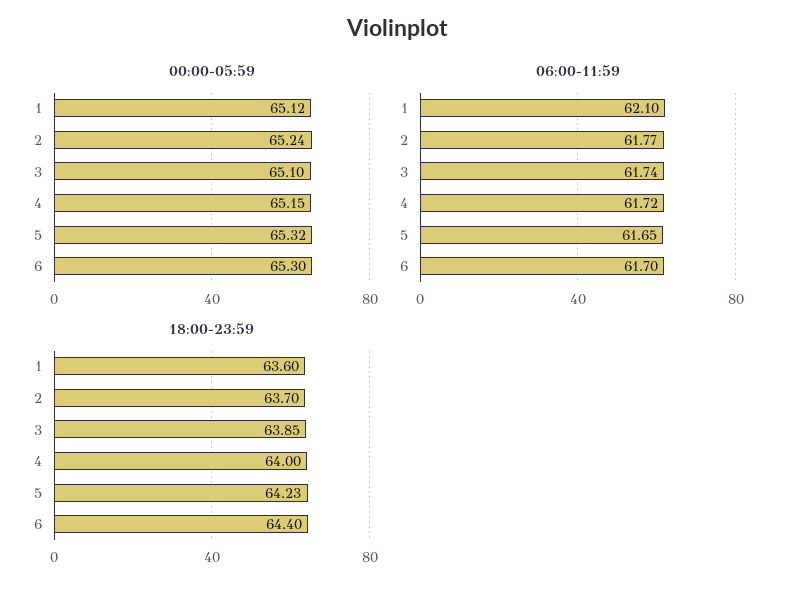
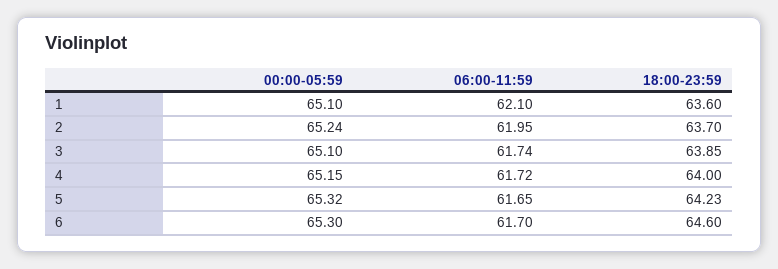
00:00-05:59, 1: 65.12 -> 65.1
06:00-11:59, 2: 61.77 -> 61.95
18:00-23:59, 6: 64.4 -> 64.6

